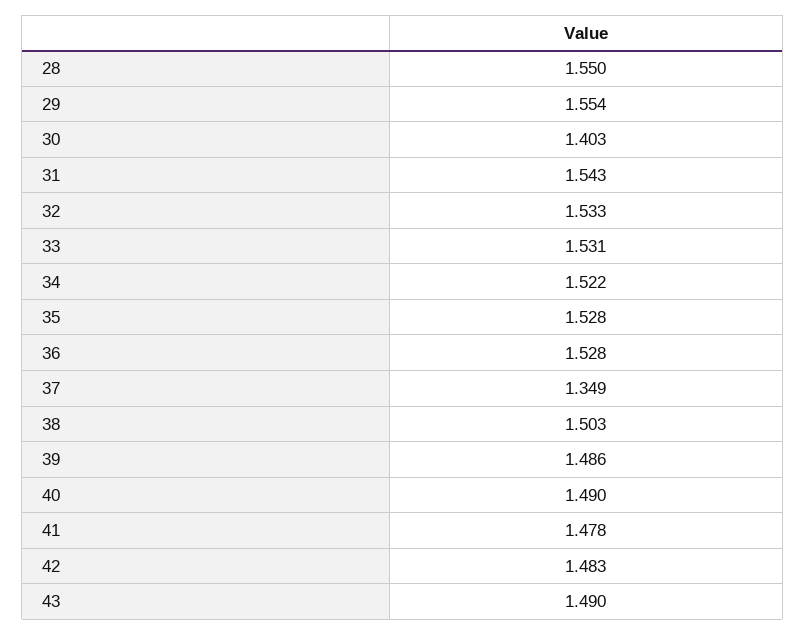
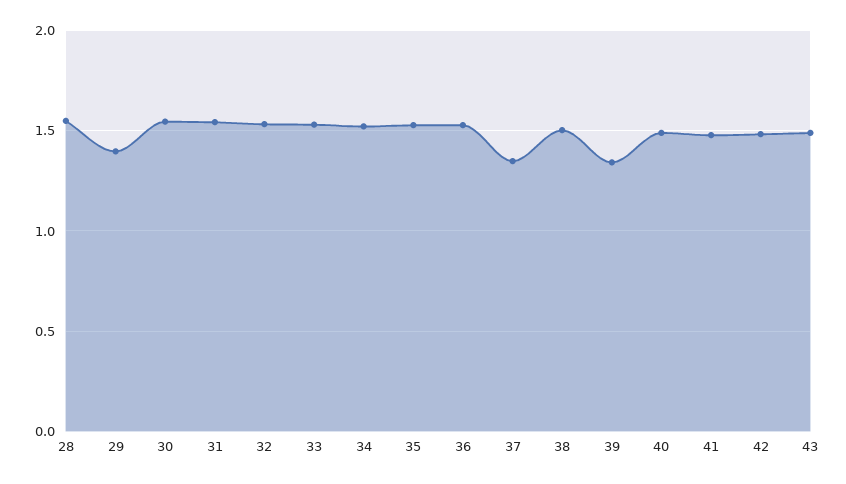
29: 1.554 -> 1.4
30: 1.403 -> 1.55
39: 1.486 -> 1.35

